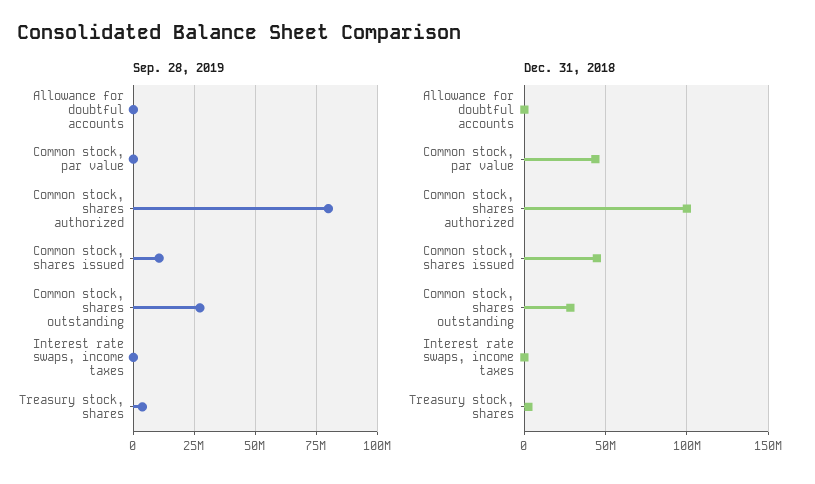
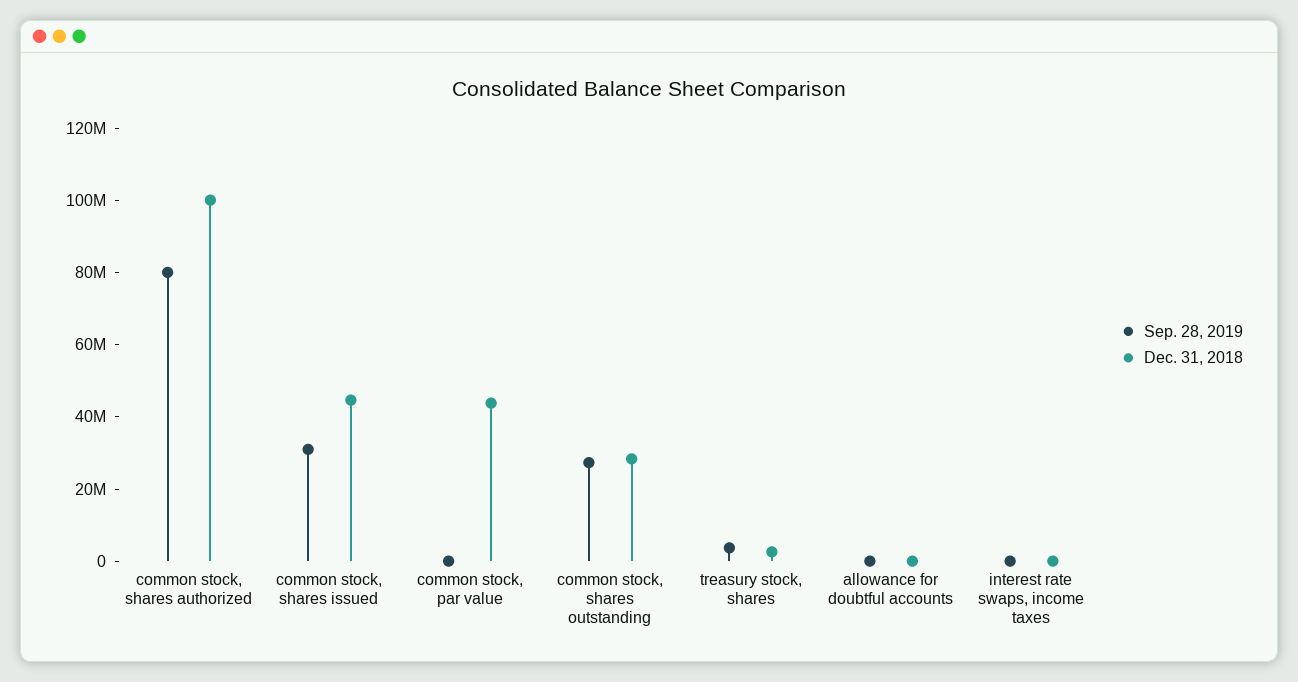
Sep. 28, 2019, Common stock, shares issued: 10000000 -> 30000000

